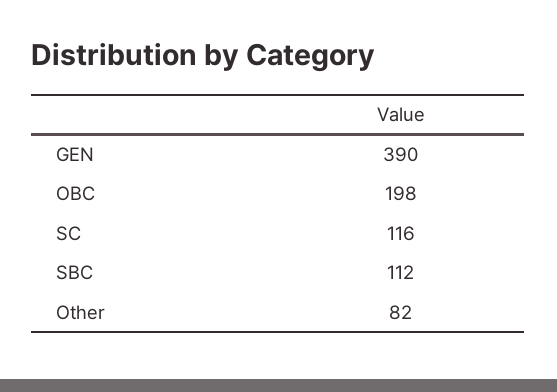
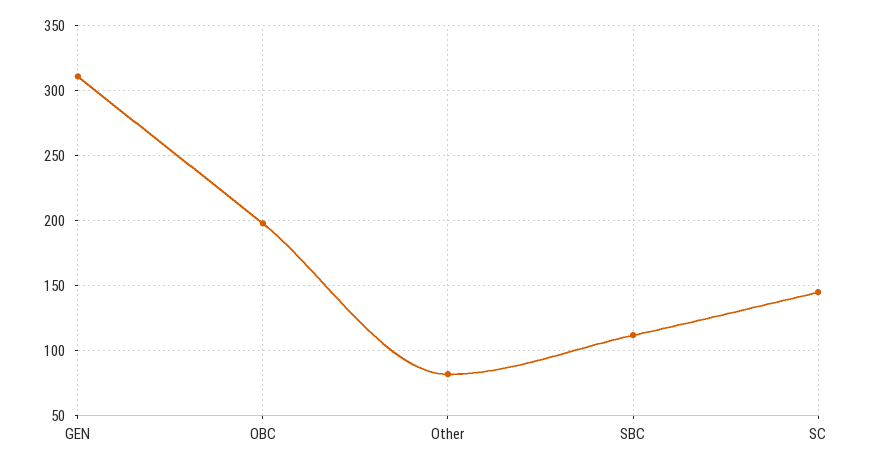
GEN: 390 -> 310
SC: 116 -> 145

